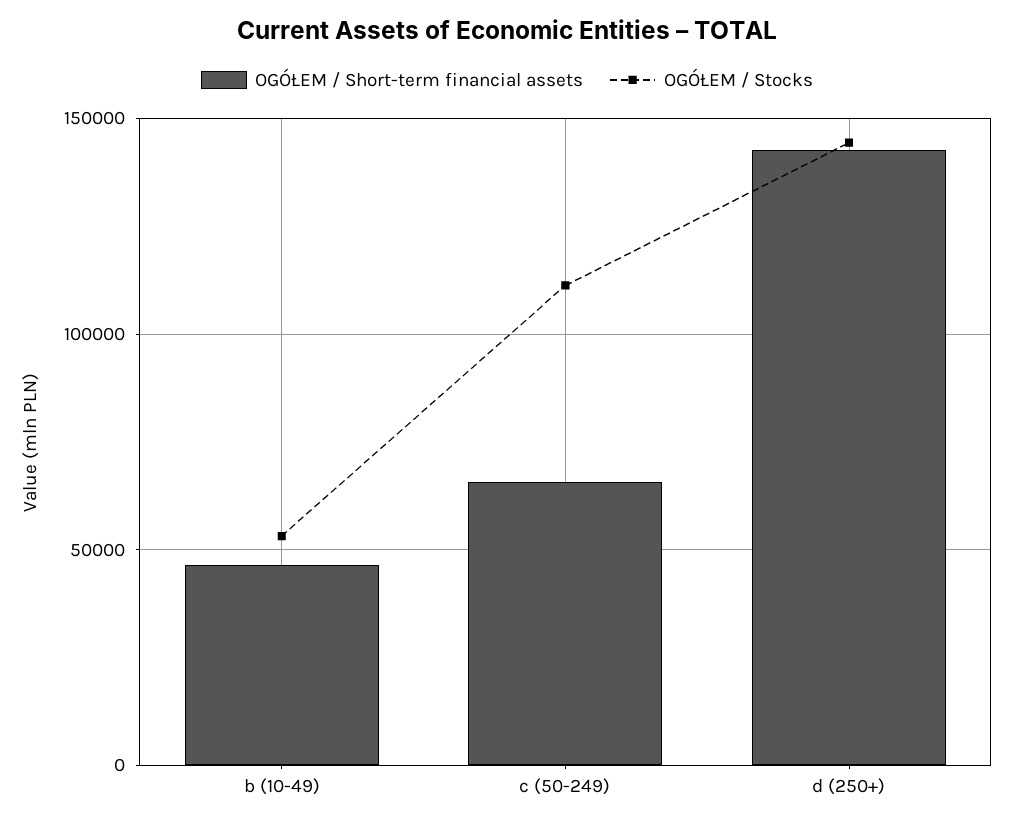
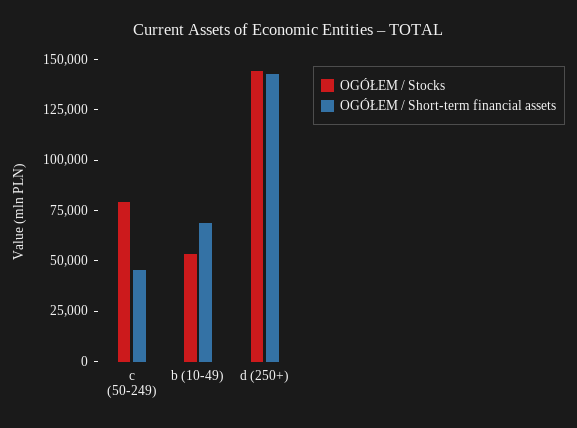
OGÓŁEM / Short-term financial assets, b (10-49): 45000 -> 70000
OGÓŁEM / Short-term financial assets, c (50-249): 65000 -> 45000
OGÓŁEM / Stocks, c (50-249): 110000 -> 80000

